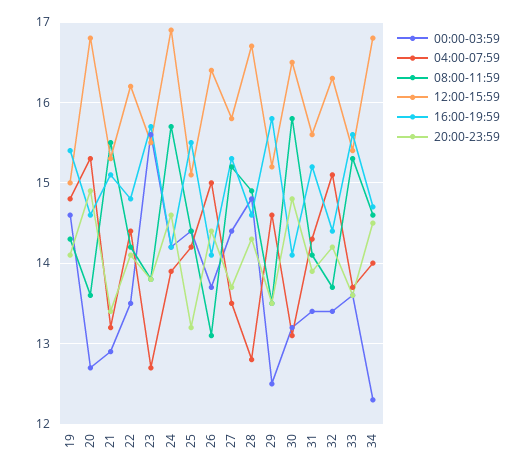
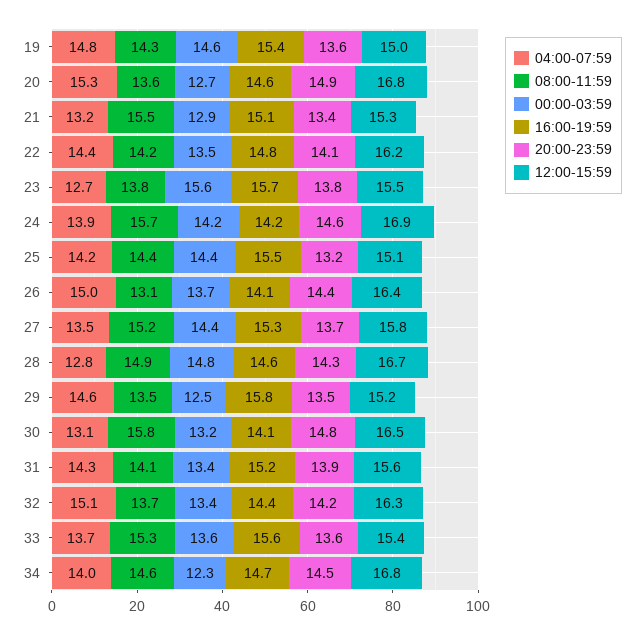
20:00-23:59, 19: 14.1 -> 13.6

